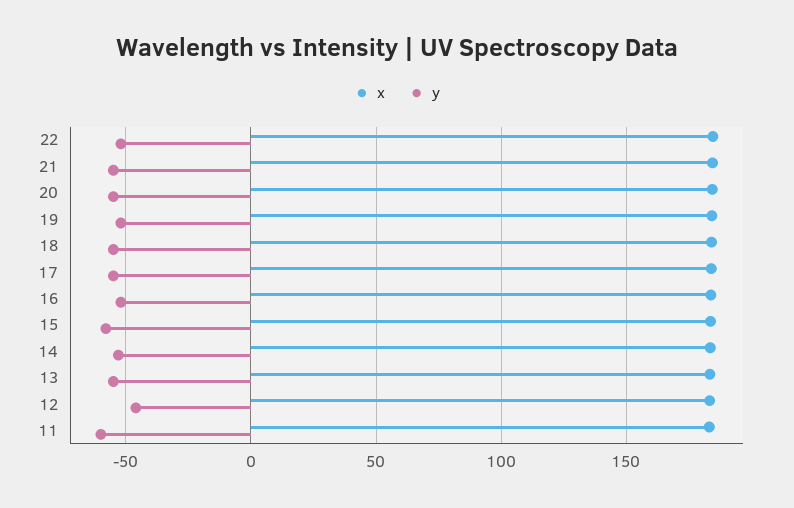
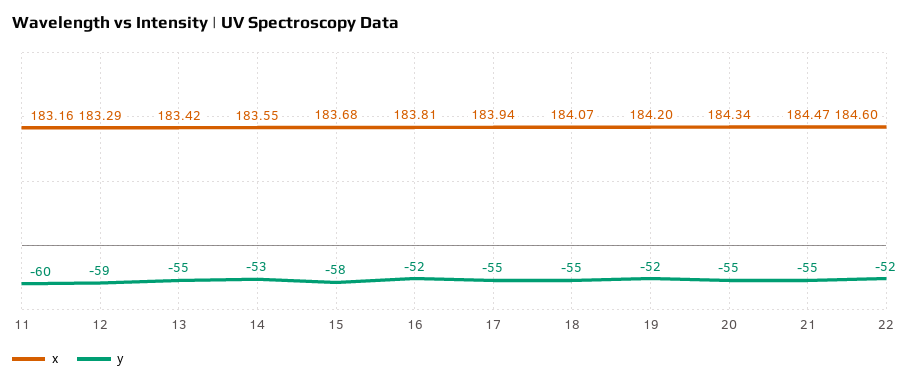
y, 12: -45 -> -59

